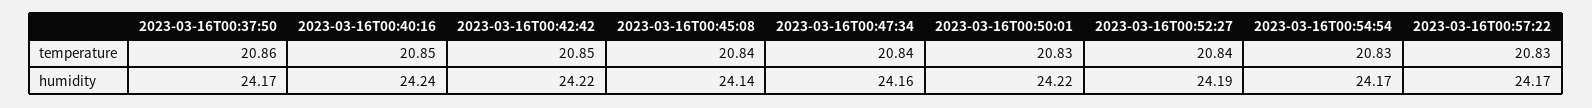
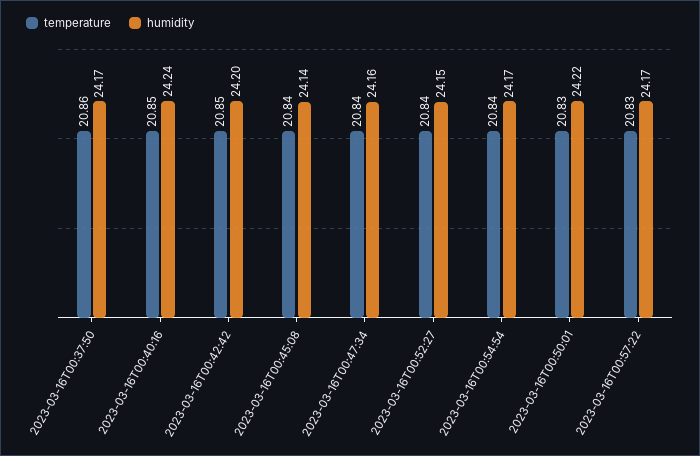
temperature, 2023-03-16T00:54:54: 20.83 -> 20.84
humidity, 2023-03-16T00:42:42: 24.22 -> 24.2
humidity, 2023-03-16T00:52:27: 24.19 -> 24.15

